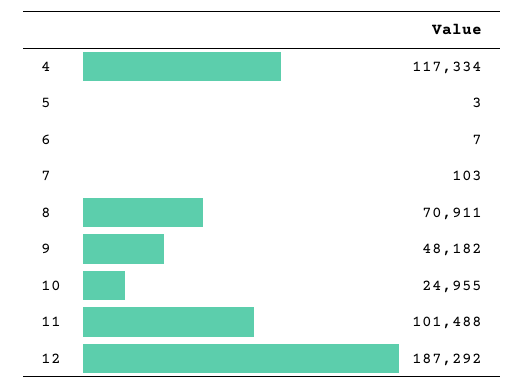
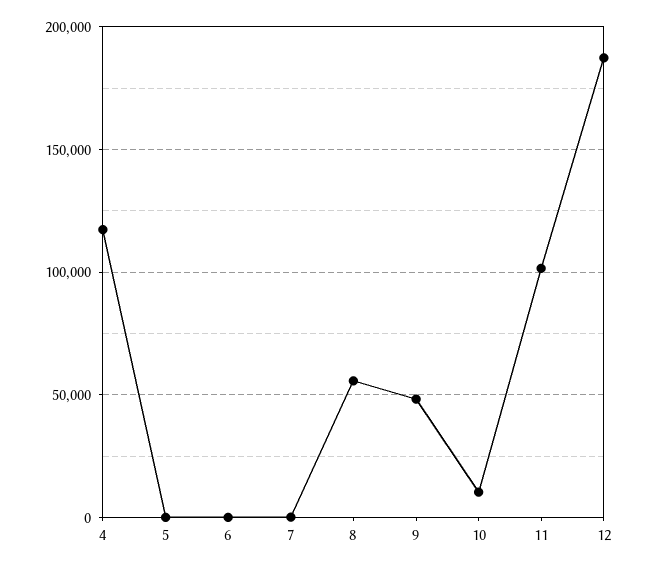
8: 70911 -> 55000
10: 24955 -> 10000

